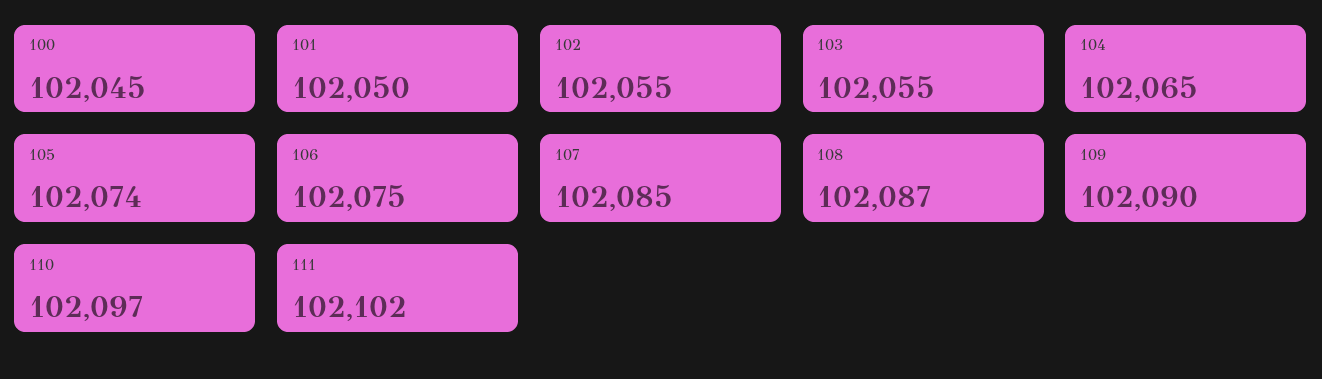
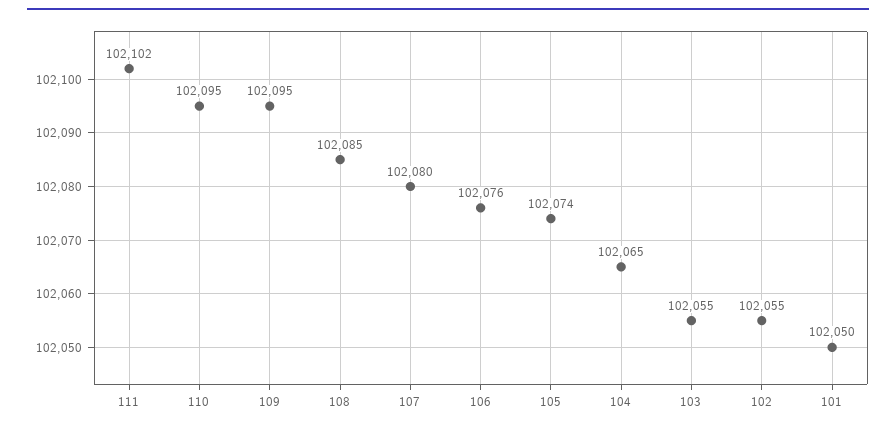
100: 102045 -> none
106: 102075 -> 102076
107: 102085 -> 102080
108: 102087 -> 102085
109: 102090 -> 102095
110: 102097 -> 102095

